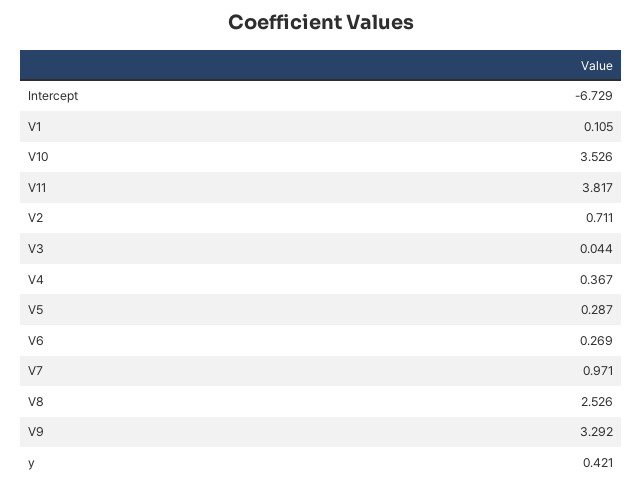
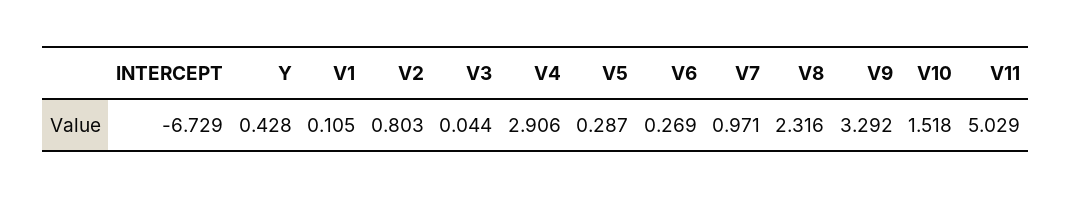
V10: 3.526 -> 1.518
V11: 3.817 -> 5.029
V2: 0.711 -> 0.803
V4: 0.367 -> 2.906
V8: 2.526 -> 2.316
y: 0.421 -> 0.428

